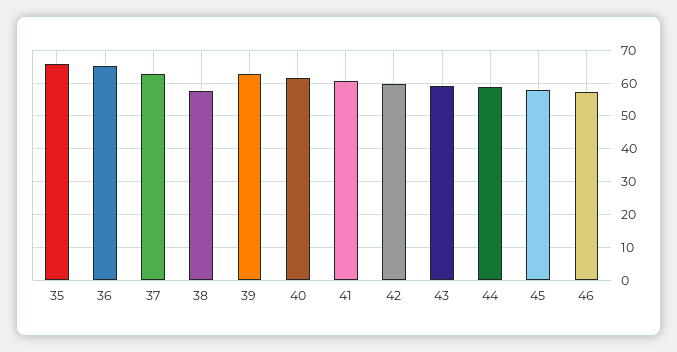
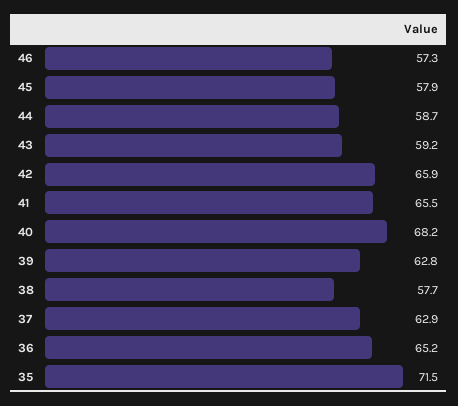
35: 66 -> 71.5
40: 62 -> 68.2
41: 60 -> 65.5
42: 60 -> 65.9

